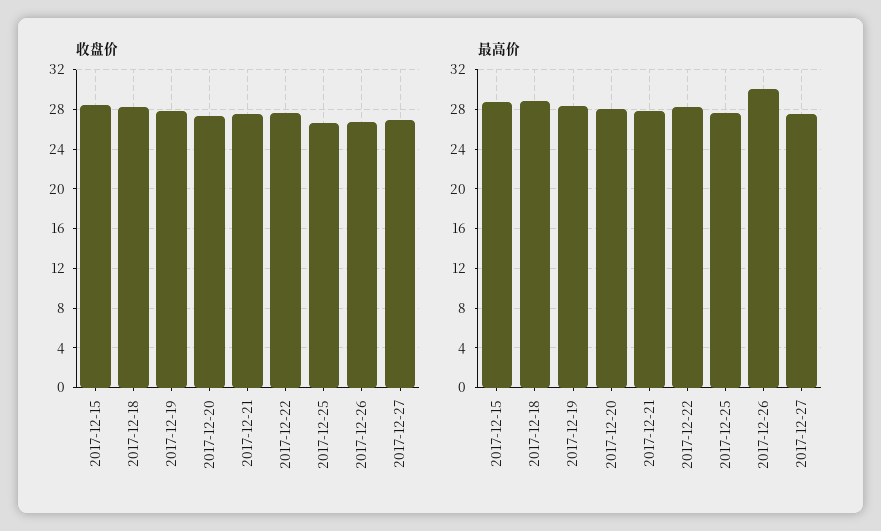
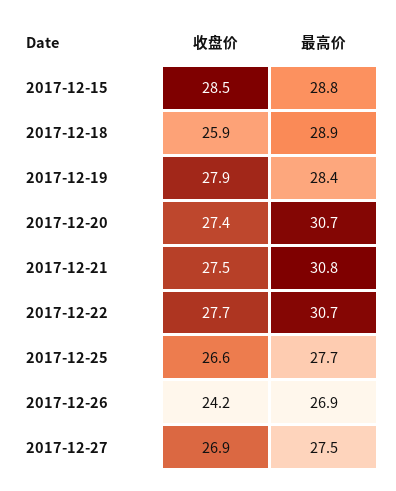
收盘价, 2017-12-18: 28 -> 25.9
收盘价, 2017-12-26: 27 -> 24.2
最高价, 2017-12-20: 28 -> 30.7
最高价, 2017-12-21: 28 -> 30.8
最高价, 2017-12-22: 28 -> 30.7
最高价, 2017-12-26: 30 -> 26.9

